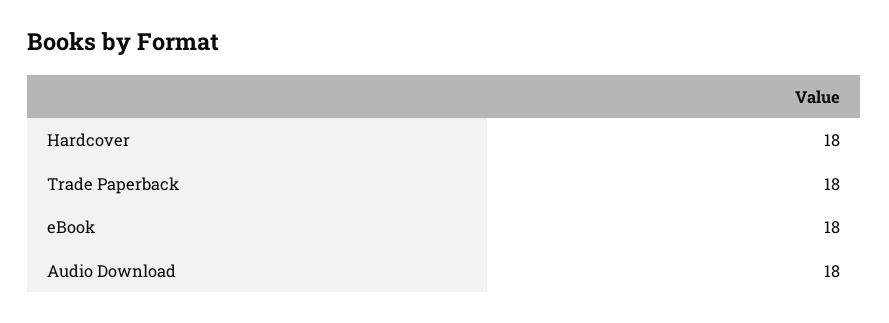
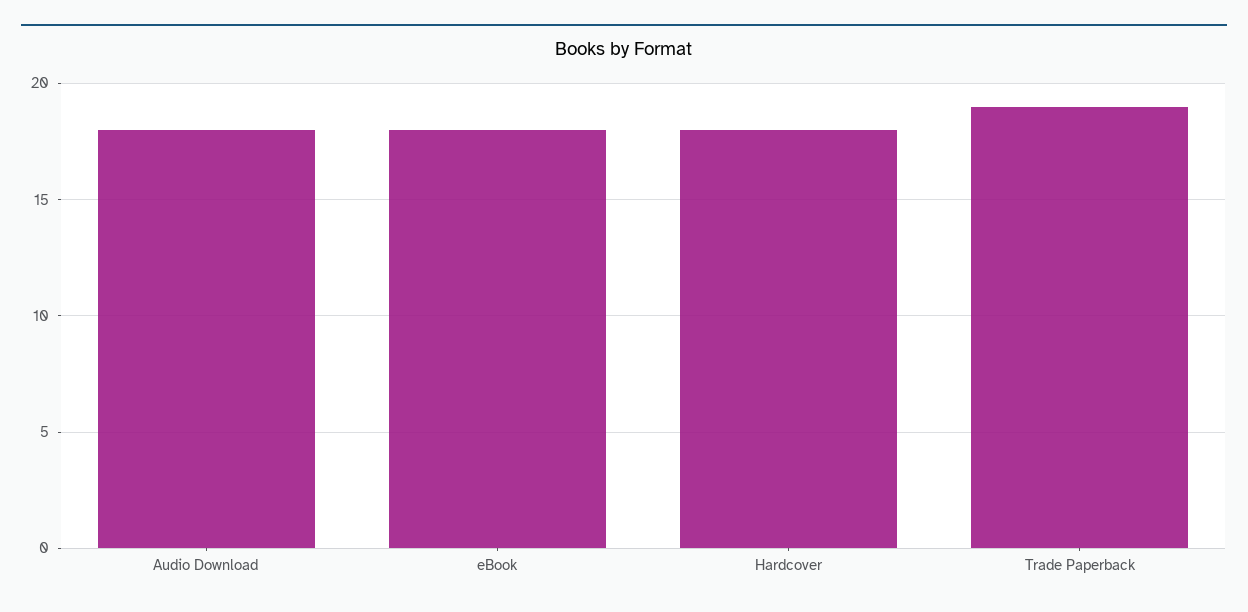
Trade Paperback: 18 -> 19

